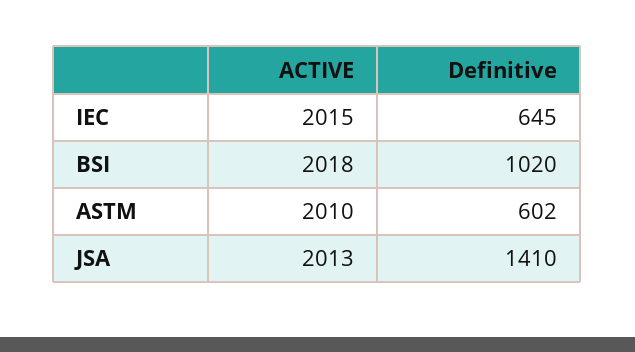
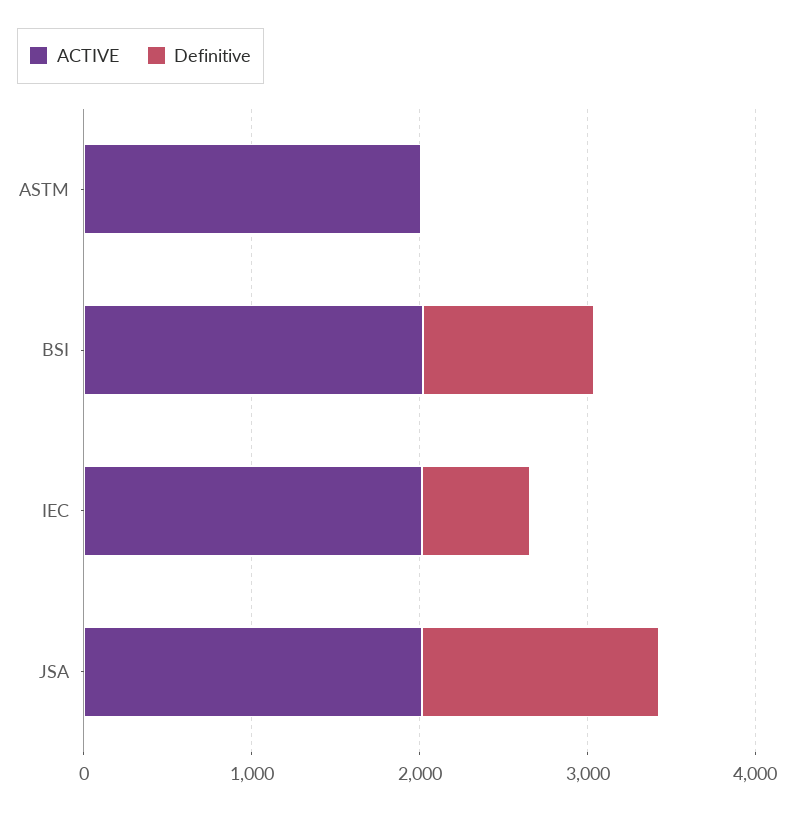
Definitive, ASTM: 602 -> 0

